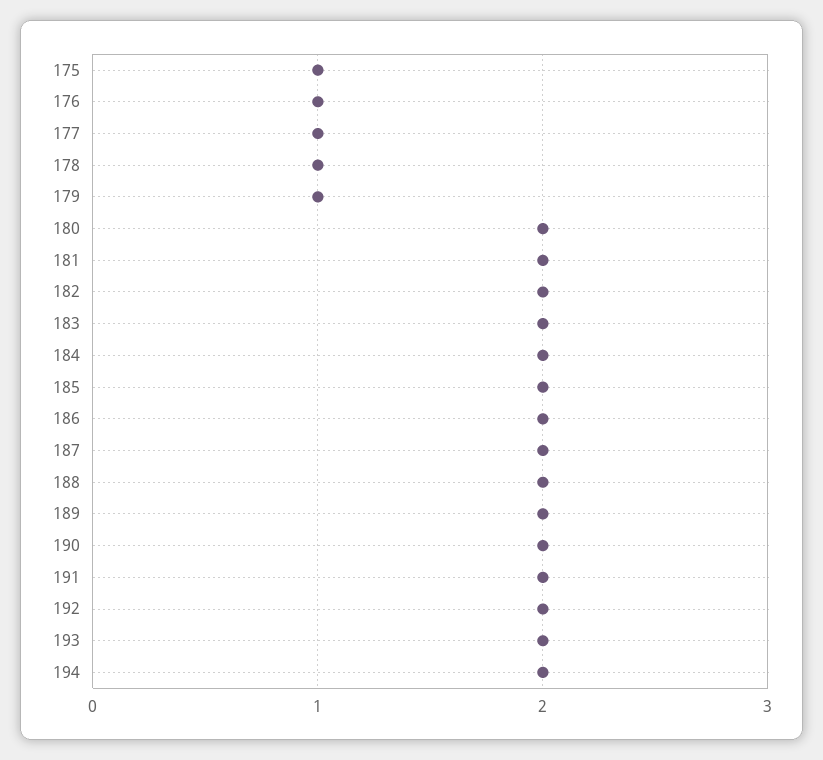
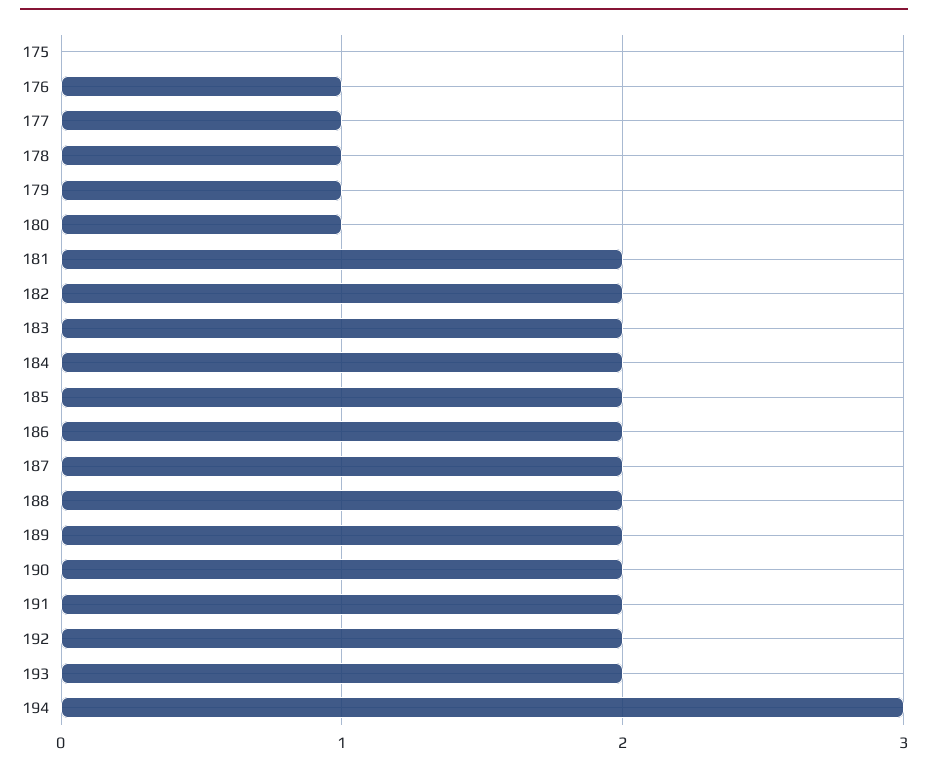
175: 1 -> 0
180: 2 -> 1
194: 2 -> 3

